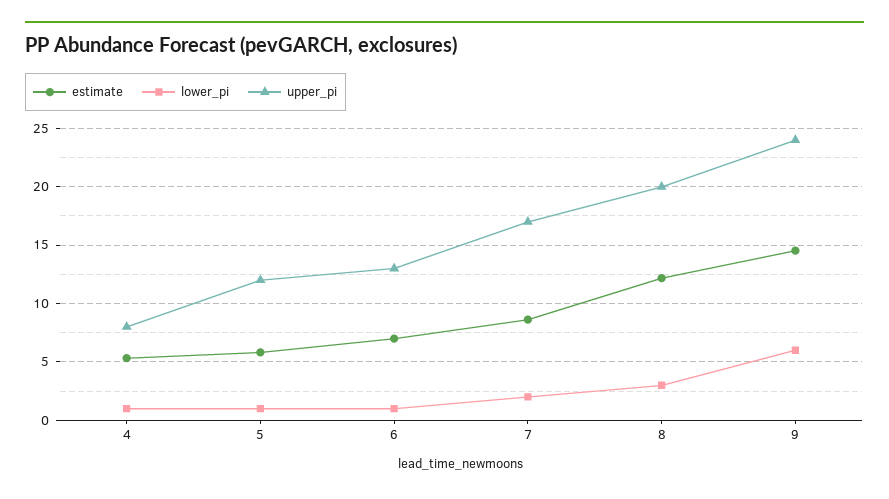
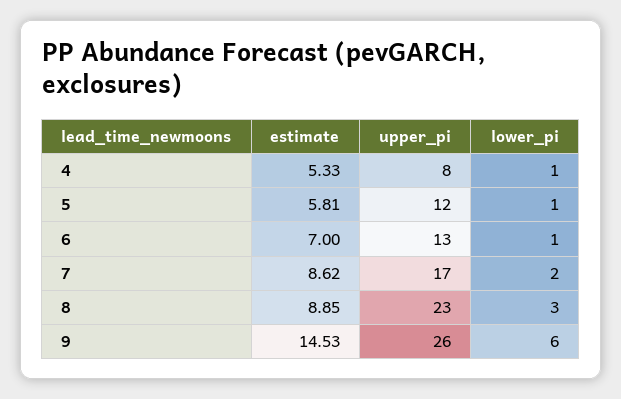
estimate, 8: 12 -> 8.85
upper_pi, 8: 20 -> 23
upper_pi, 9: 24 -> 26

